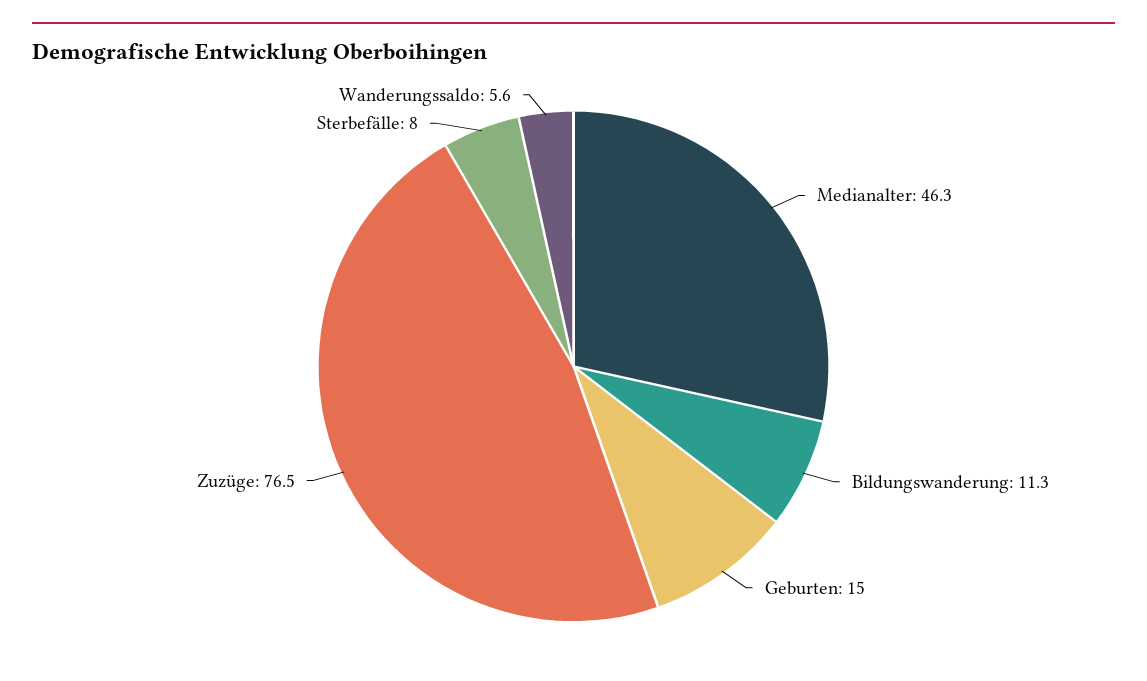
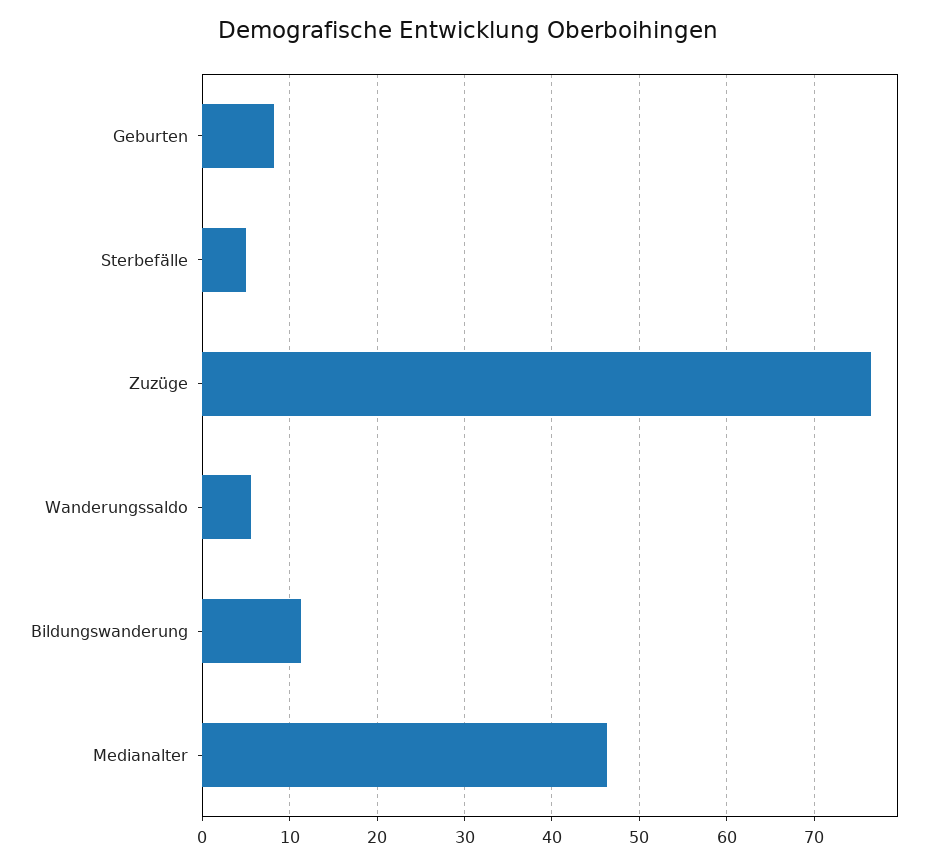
Geburten: 15 -> 8
Sterbefälle: 8 -> 5

